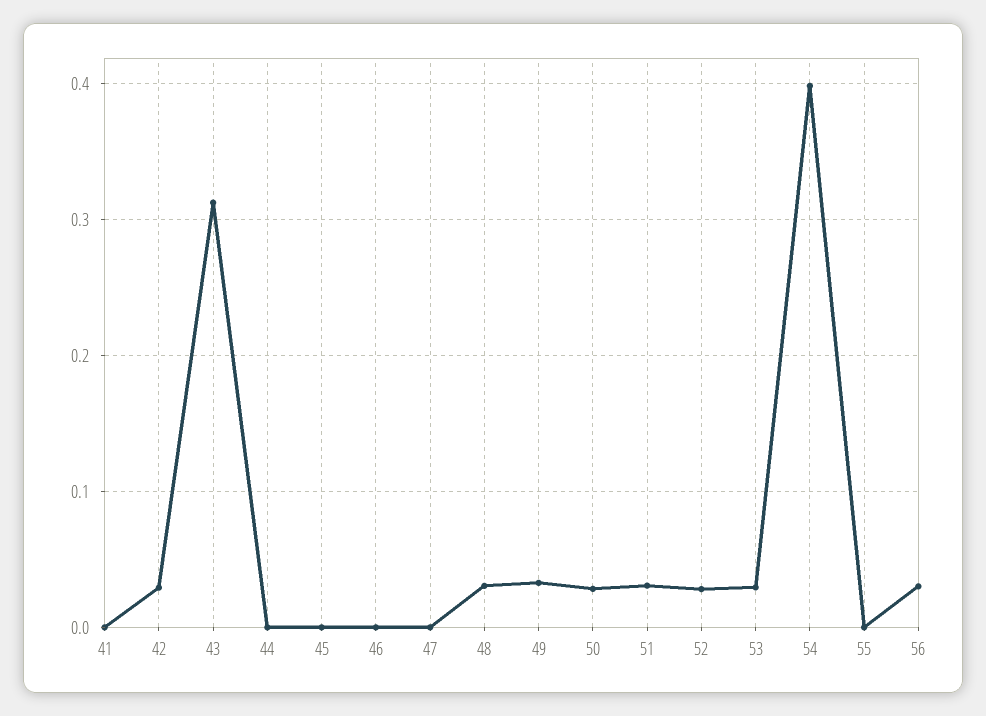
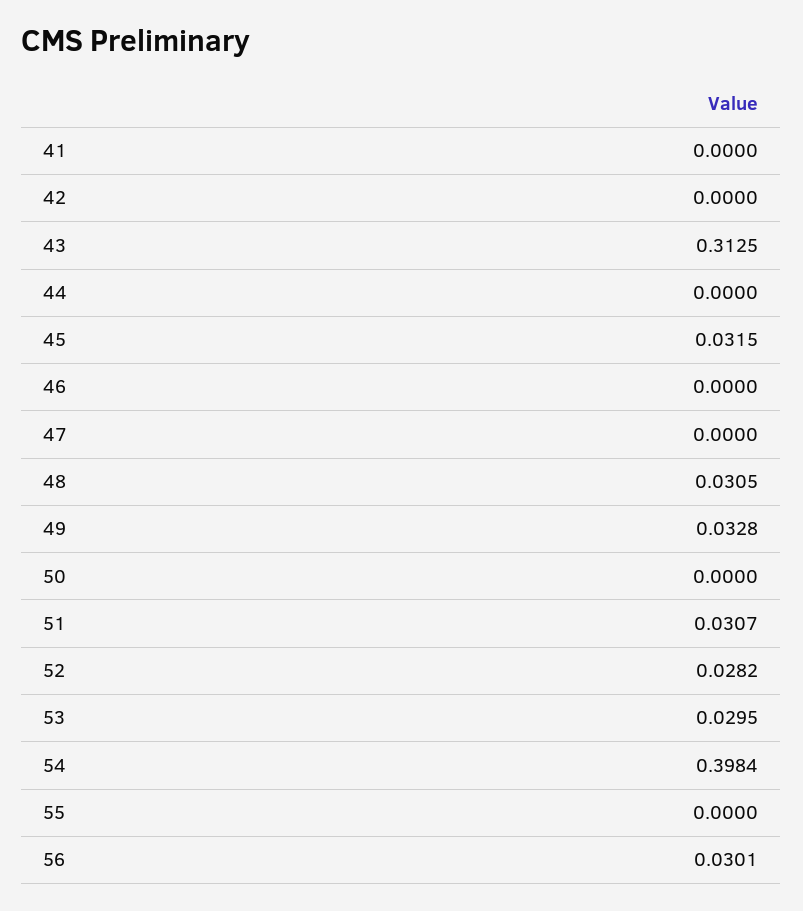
42: 0.03 -> 0
45: 0 -> 0.0315
50: 0.03 -> 0

